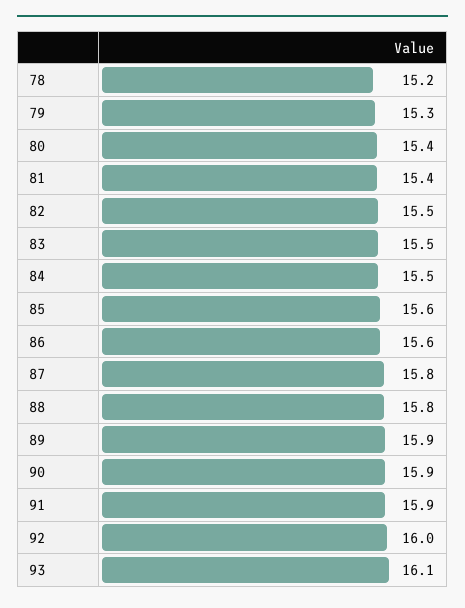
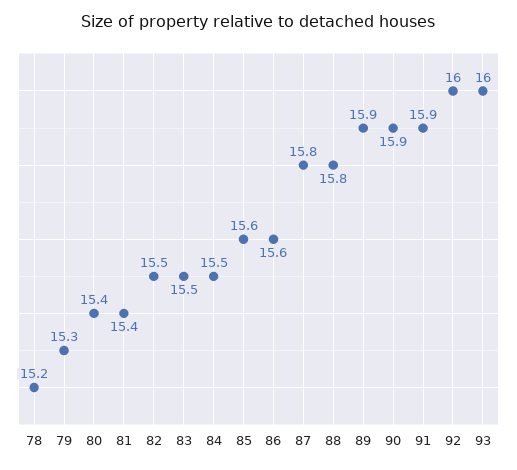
93: 16.1 -> 16

